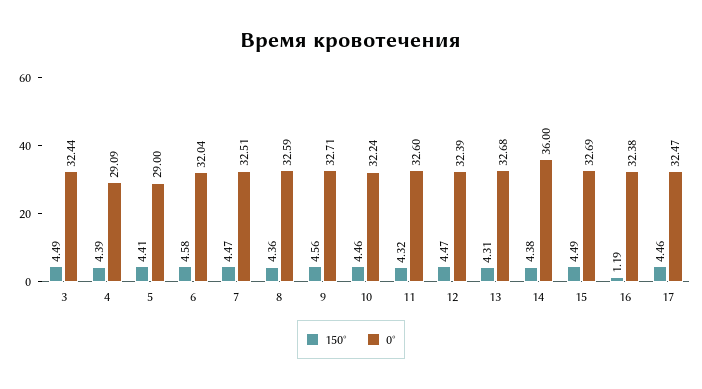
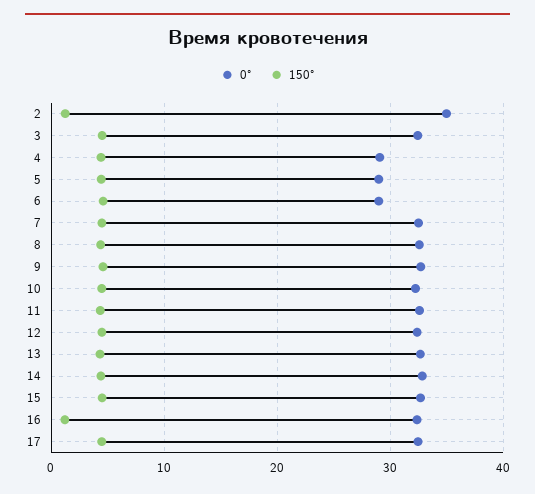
0°, 6: 32.04 -> 29
0°, 14: 36 -> 33
0°, 2: none -> 35
150°, 2: none -> 1

